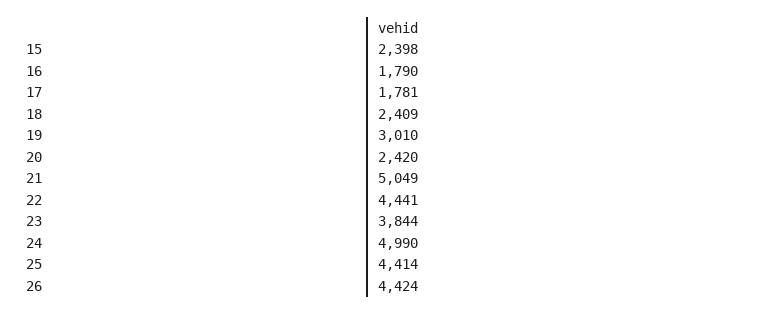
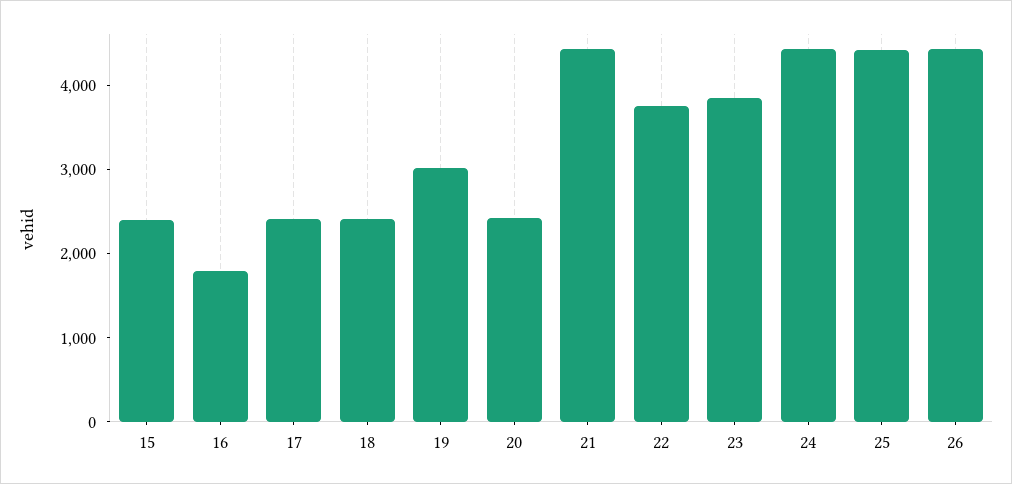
17: 1781 -> 2400
21: 5049 -> 4400
22: 4441 -> 3800
24: 4990 -> 4400

